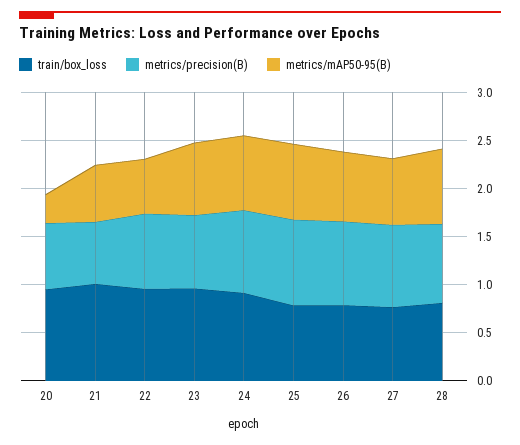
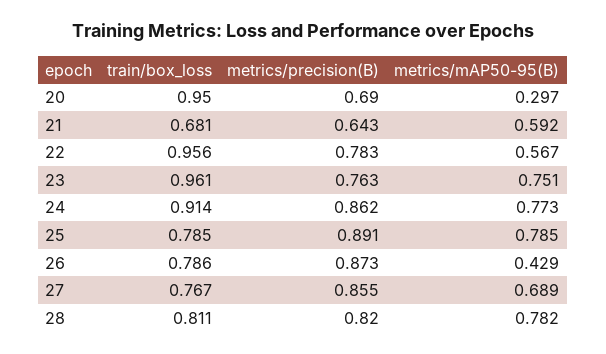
train/box_loss, 21: 1 -> 0.681
metrics/mAP50-95(B), 26: 0.7 -> 0.429

